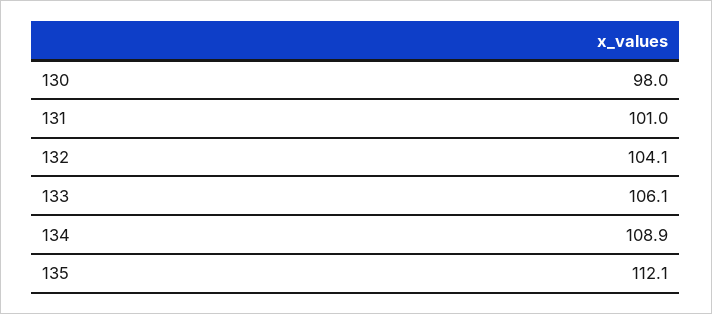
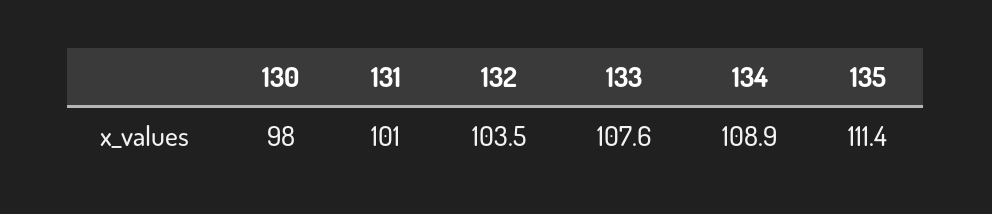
132: 104.1 -> 103.5
133: 106.1 -> 107.6
135: 112.1 -> 111.4

